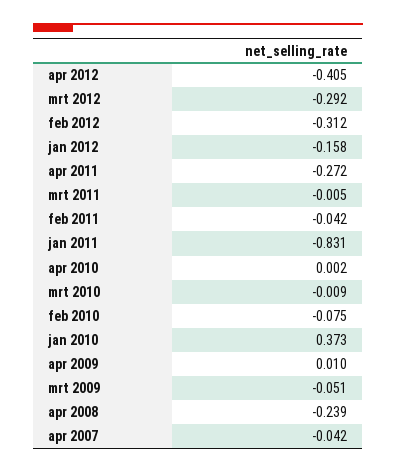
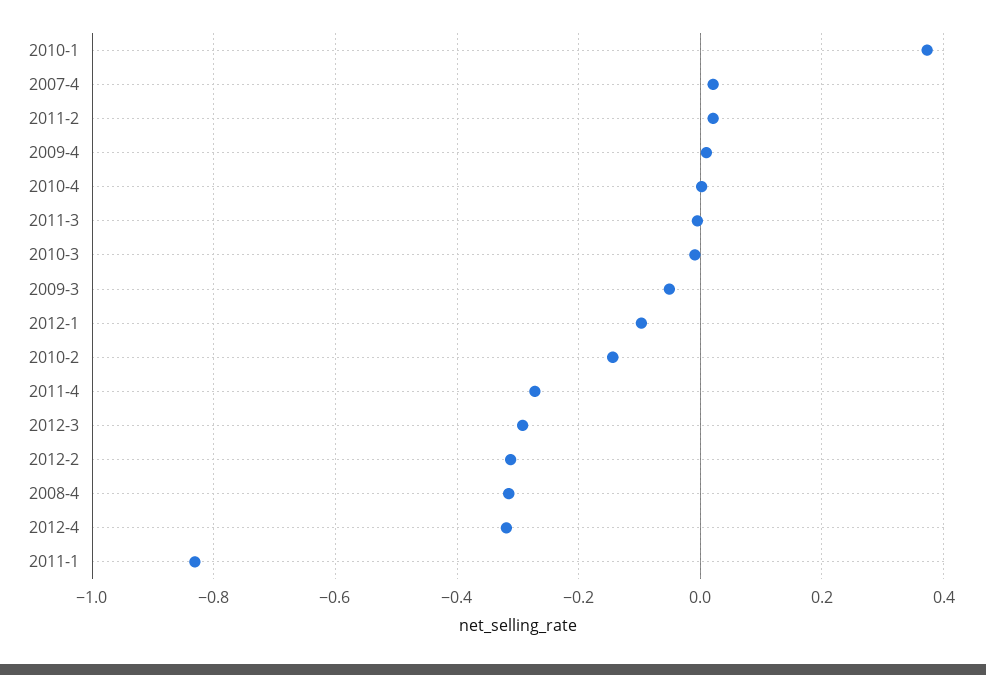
apr 2012: -0.405 -> -0.32
jan 2012: -0.158 -> -0.1
feb 2011: -0.042 -> 0.02
feb 2010: -0.075 -> -0.14
apr 2008: -0.239 -> -0.32
apr 2007: -0.042 -> 0.02

